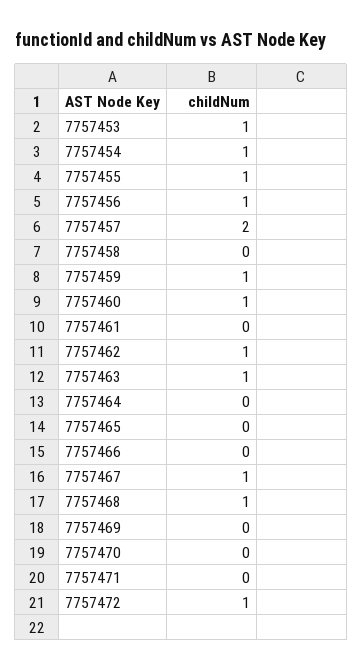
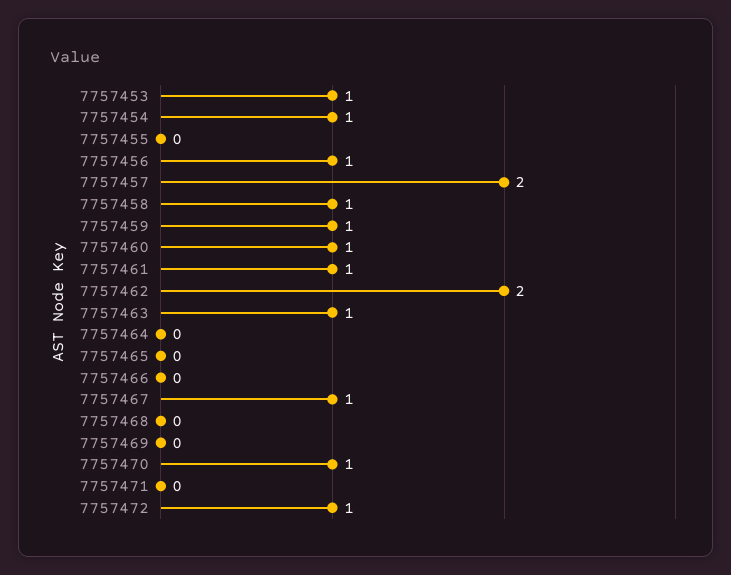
7757455: 1 -> 0
7757458: 0 -> 1
7757461: 0 -> 1
7757462: 1 -> 2
7757468: 1 -> 0
7757470: 0 -> 1

